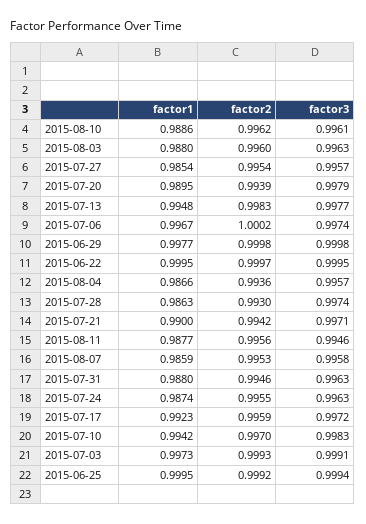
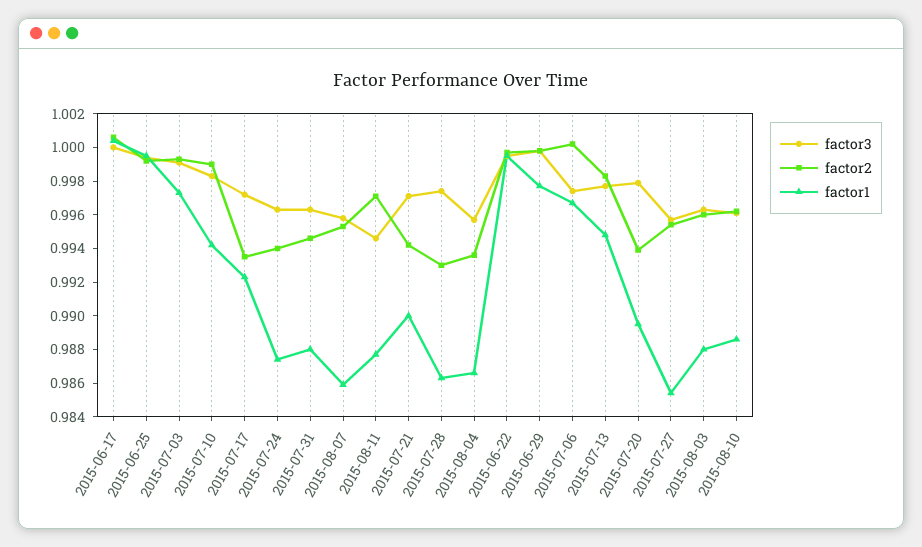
factor2, 2015-08-11: 0.9956 -> 0.997
factor2, 2015-07-24: 0.9955 -> 0.994
factor2, 2015-07-17: 0.9959 -> 0.9935
factor2, 2015-07-10: 0.997 -> 0.999
factor3, 2015-06-17: none -> 1
factor2, 2015-06-17: none -> 1.0005
factor1, 2015-06-17: none -> 1.0005

